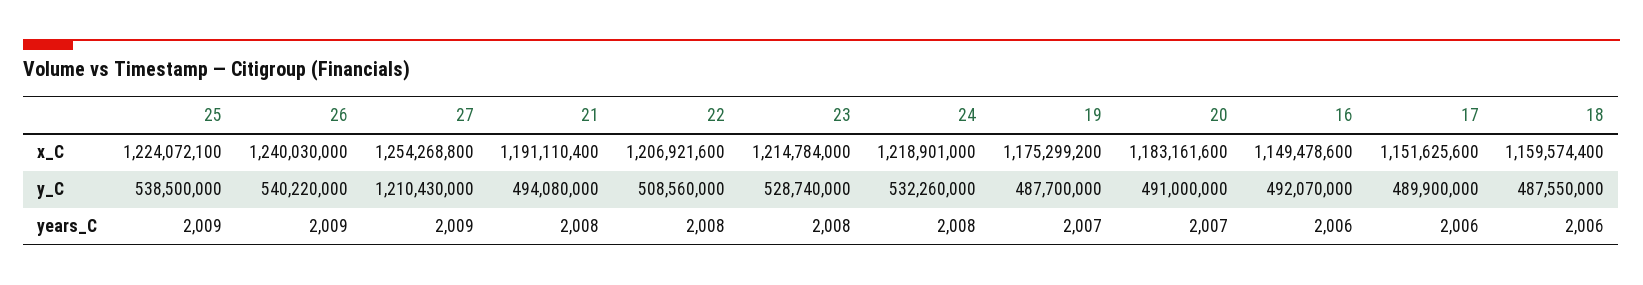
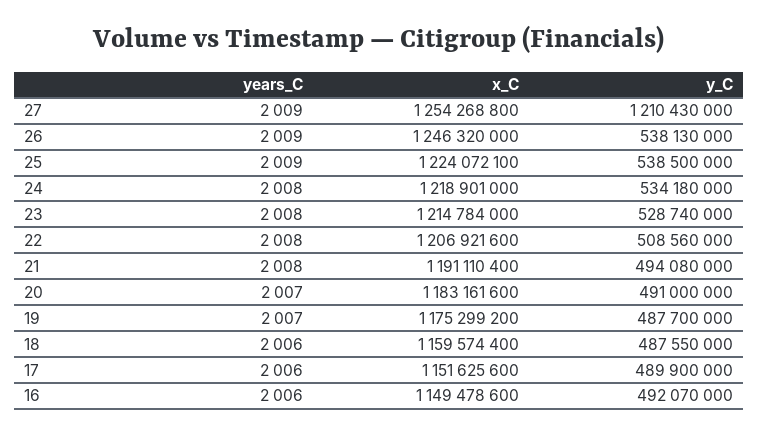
26, x_C: 1240030000 -> 1246320000
26, y_C: 540220000 -> 538130000
24, y_C: 532260000 -> 534180000

